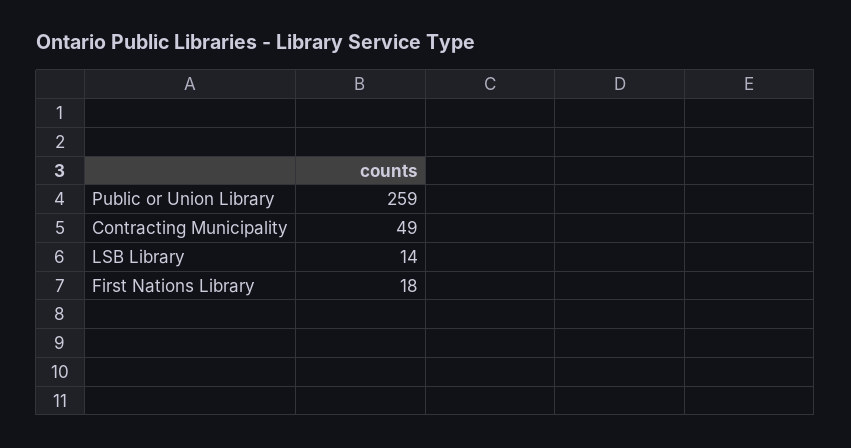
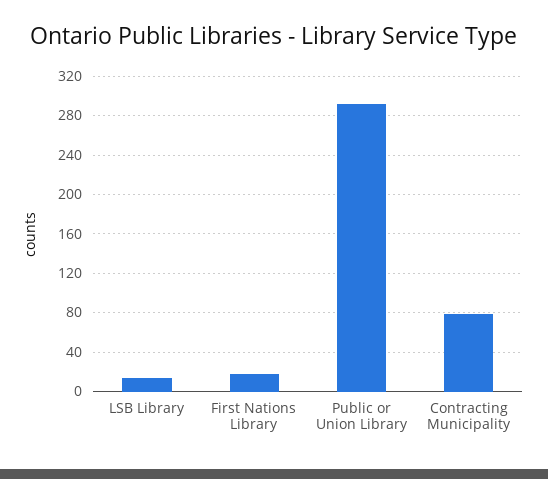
Public or Union Library: 259 -> 290
Contracting Municipality: 49 -> 80

